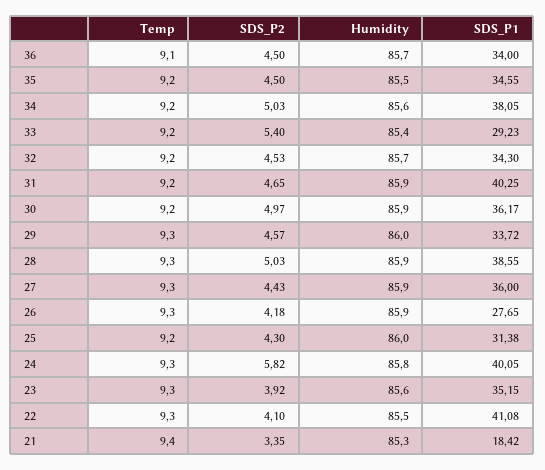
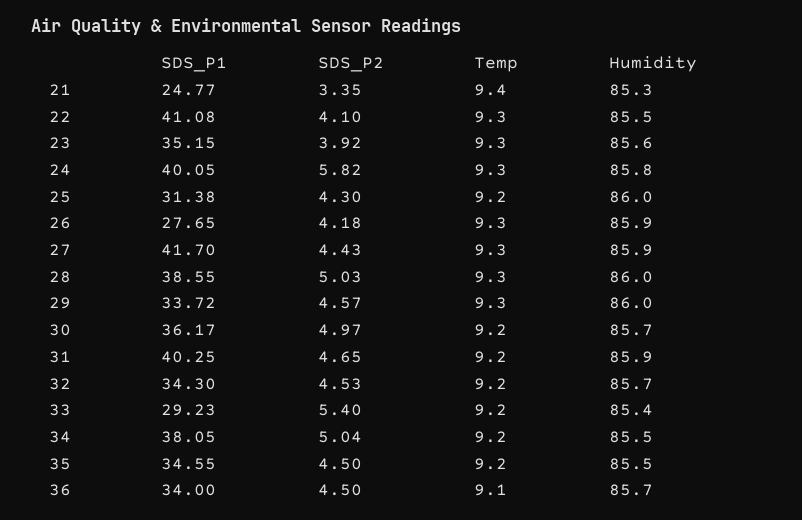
SDS_P2, 34: 5.03 -> 5.04
Humidity, 34: 85.6 -> 85.5
Humidity, 30: 85.9 -> 85.7
Humidity, 28: 85.9 -> 86
SDS_P1, 27: 36 -> 41.7
SDS_P1, 21: 18.42 -> 24.77

